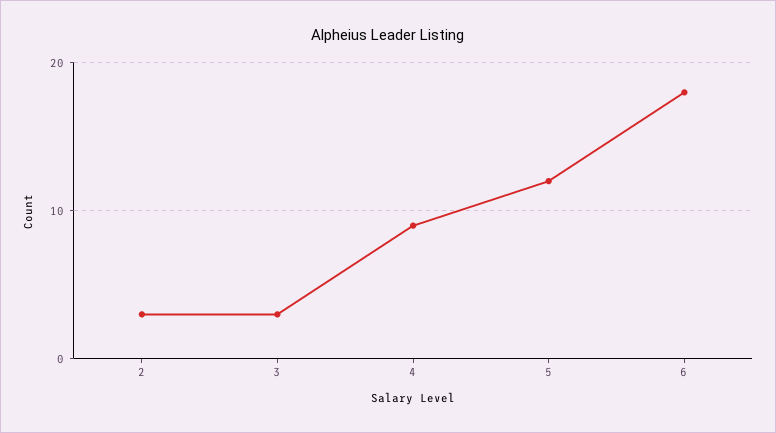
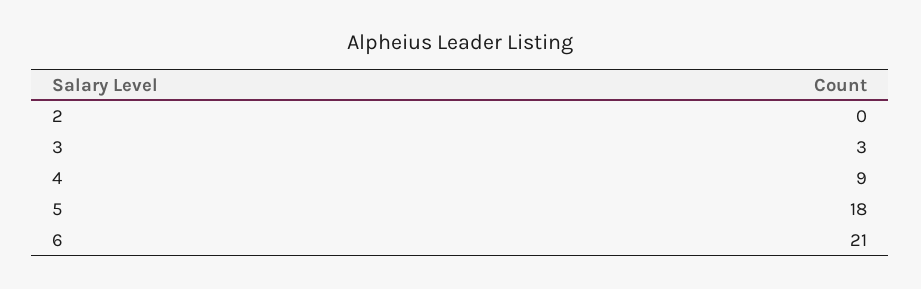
2: 3 -> 0
5: 12 -> 18
6: 18 -> 21

